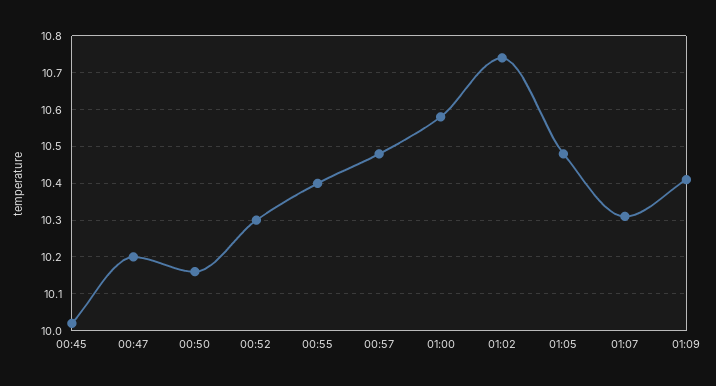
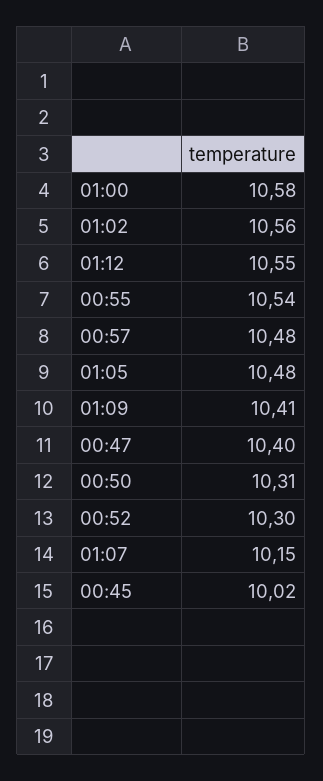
00:47: 10.2 -> 10.4
00:50: 10.15 -> 10.31
00:55: 10.4 -> 10.54
01:02: 10.75 -> 10.56
01:07: 10.3 -> 10.15
01:12: none -> 10.55

